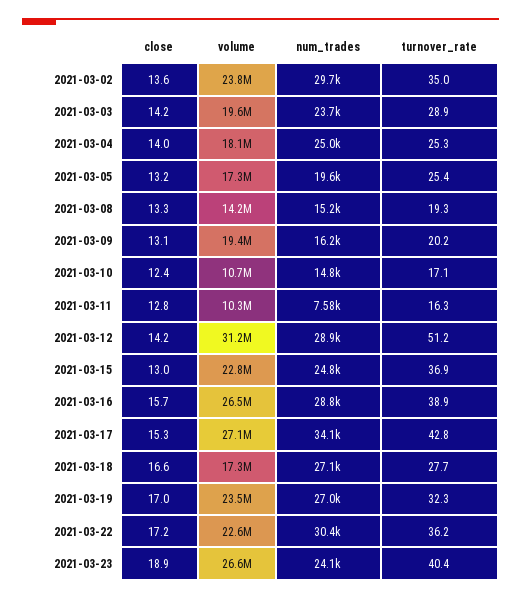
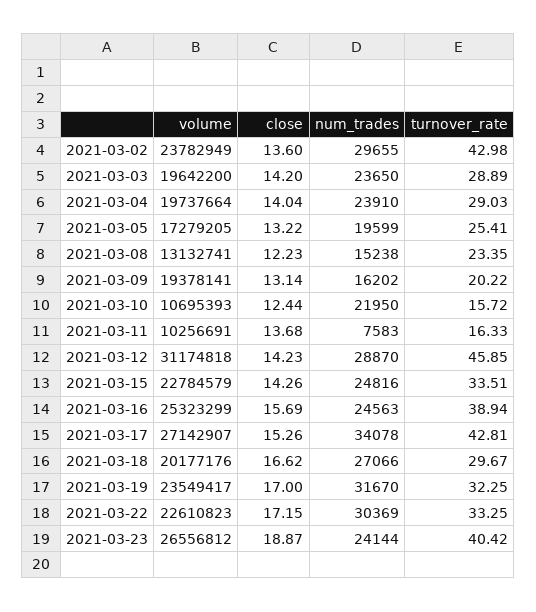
turnover_rate, 2021-03-02: 35 -> 42.98
volume, 2021-03-04: 18100000 -> 19737664
num_trades, 2021-03-04: 25000 -> 23910
turnover_rate, 2021-03-04: 25.3 -> 29.03
close, 2021-03-08: 13.3 -> 12.23
volume, 2021-03-08: 14200000 -> 13132741
turnover_rate, 2021-03-08: 19.3 -> 23.35
num_trades, 2021-03-10: 14800 -> 21950
turnover_rate, 2021-03-10: 17.1 -> 15.72
close, 2021-03-11: 12.8 -> 13.68
turnover_rate, 2021-03-12: 51.2 -> 45.85
close, 2021-03-15: 13 -> 14.26
turnover_rate, 2021-03-15: 36.9 -> 33.51
volume, 2021-03-16: 26500000 -> 25323299
num_trades, 2021-03-16: 28800 -> 24563
volume, 2021-03-18: 17300000 -> 20177176
turnover_rate, 2021-03-18: 27.7 -> 29.67
num_trades, 2021-03-19: 27000 -> 31670
turnover_rate, 2021-03-22: 36.2 -> 33.25

